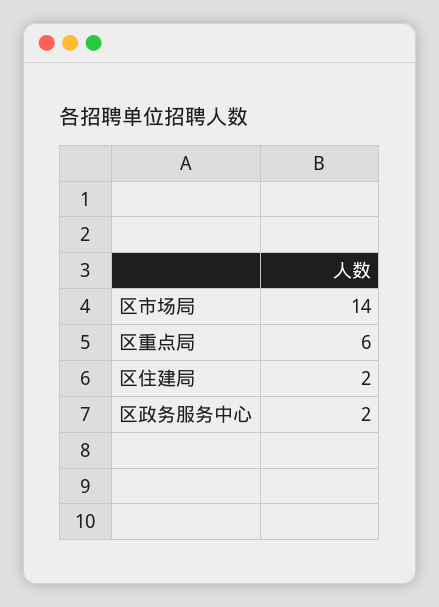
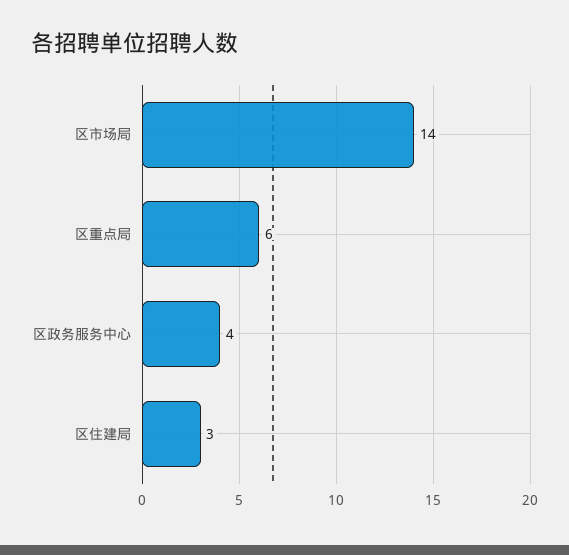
区住建局: 2 -> 3
区政务服务中心: 2 -> 4

